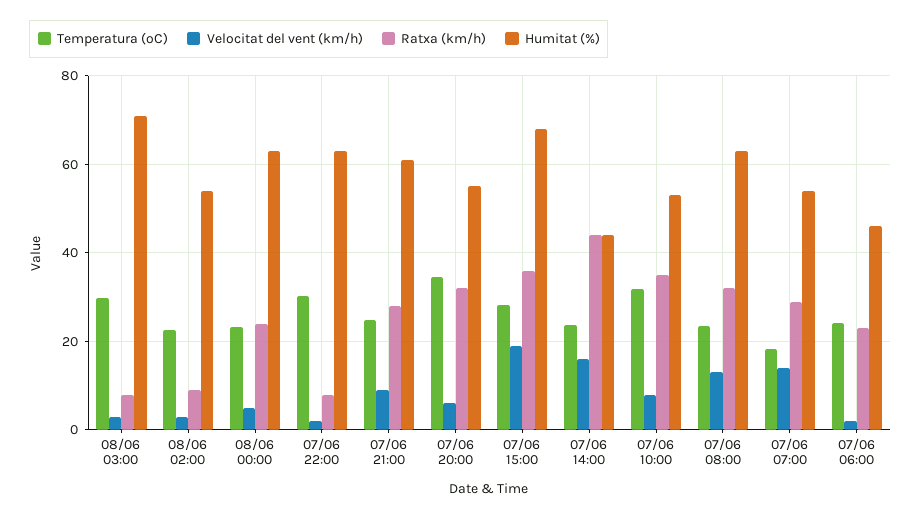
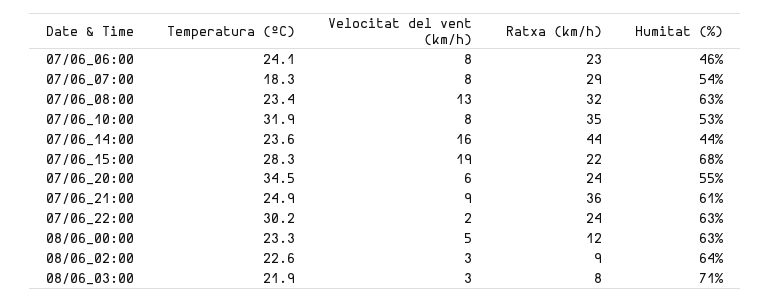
Temperatura (ºC), 08/06 03:00: 30 -> 21.9
Humitat (%), 08/06 02:00: 54 -> 64
Ratxa (km/h), 08/06 00:00: 24 -> 12
Ratxa (km/h), 07/06 22:00: 8 -> 24
Ratxa (km/h), 07/06 21:00: 28 -> 36
Ratxa (km/h), 07/06 20:00: 32 -> 24
Ratxa (km/h), 07/06 15:00: 36 -> 22
Velocitat del vent (km/h), 07/06 07:00: 14 -> 8
Velocitat del vent (km/h), 07/06 06:00: 2 -> 8

